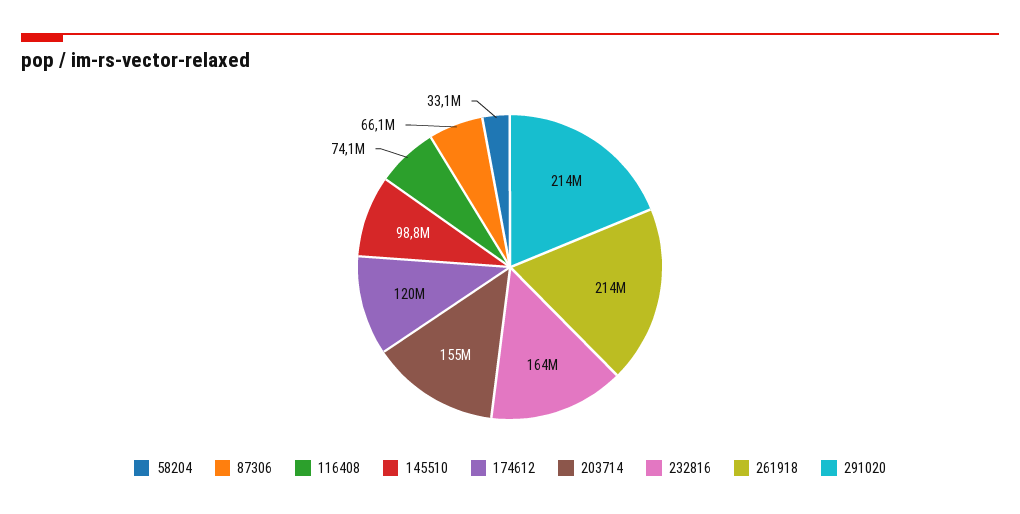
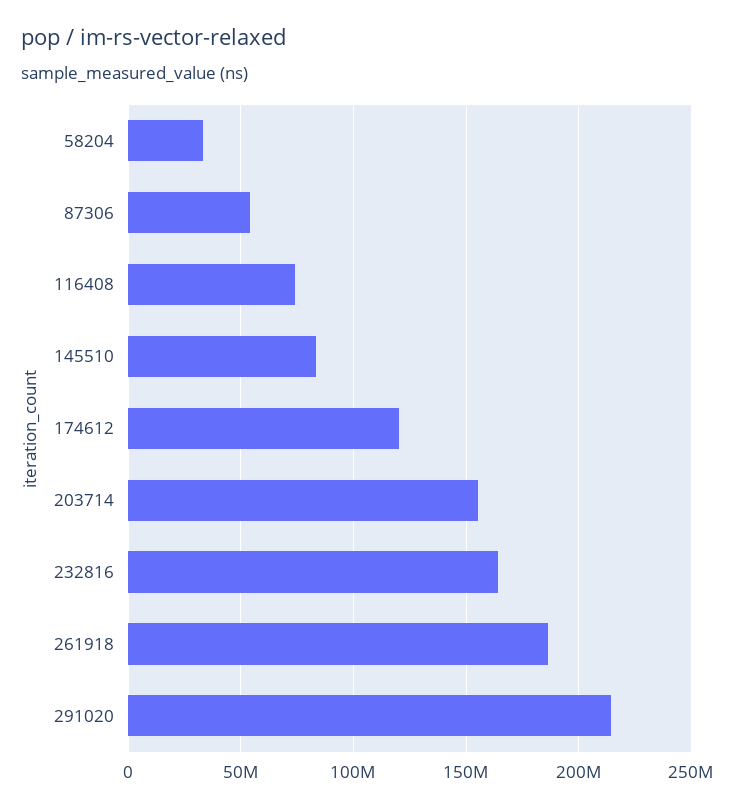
87306: 66100000 -> 55000000
145510: 98800000 -> 85000000
261918: 214000000 -> 185000000

